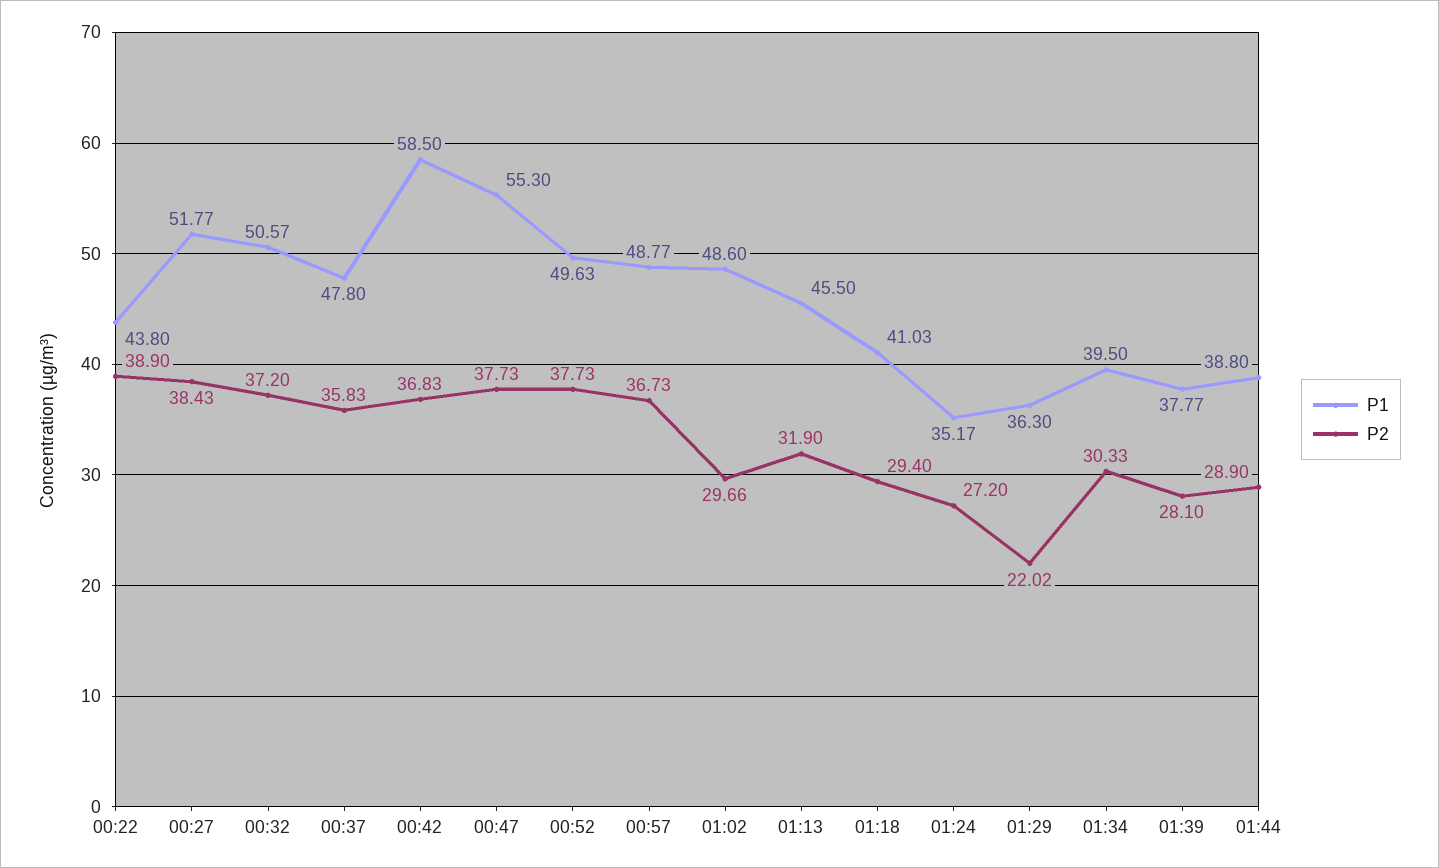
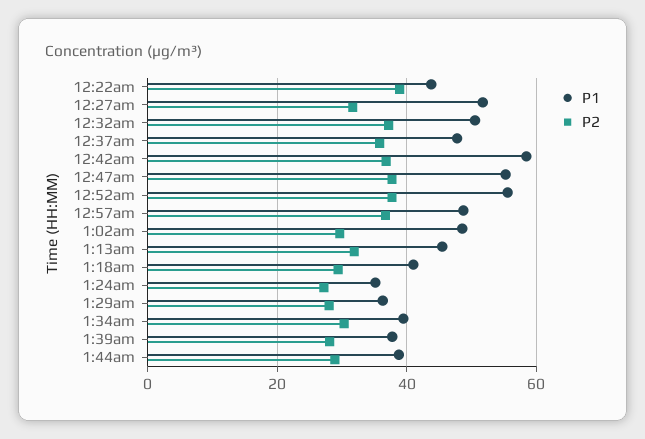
P2, 00:27: 38.43 -> 32
P1, 00:52: 49.63 -> 56
P2, 01:29: 22.02 -> 28

